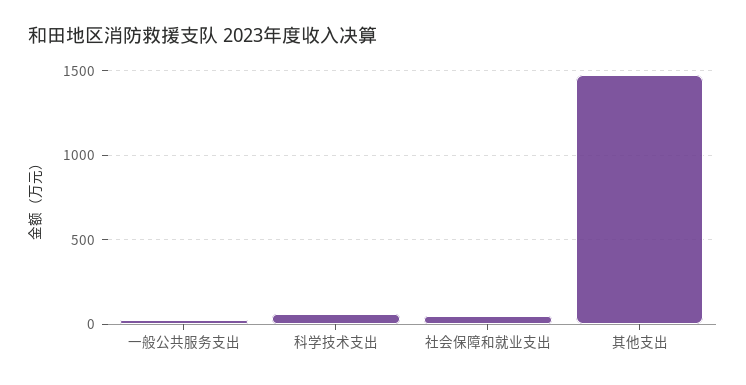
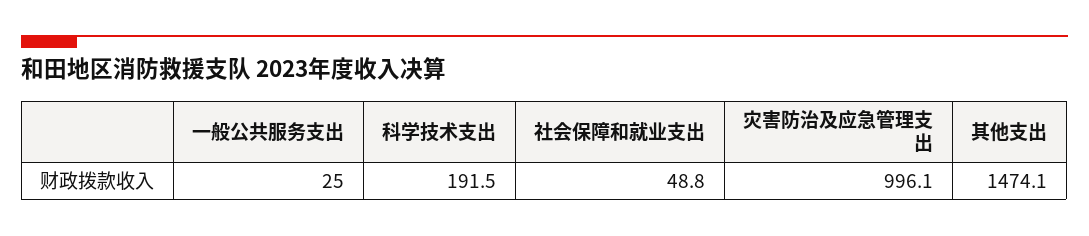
科学技术支出: 50 -> 191.5
灾害防治及应急管理支出: none -> 996.1

